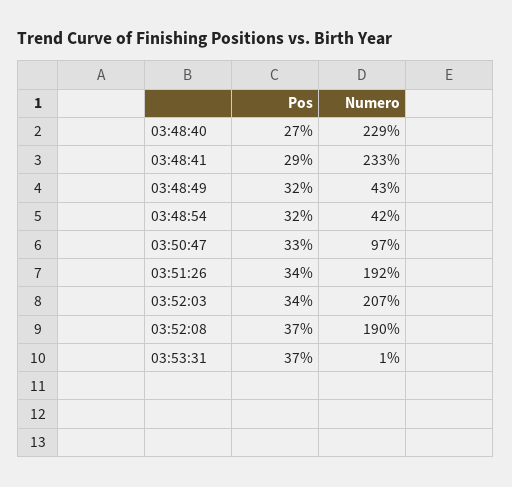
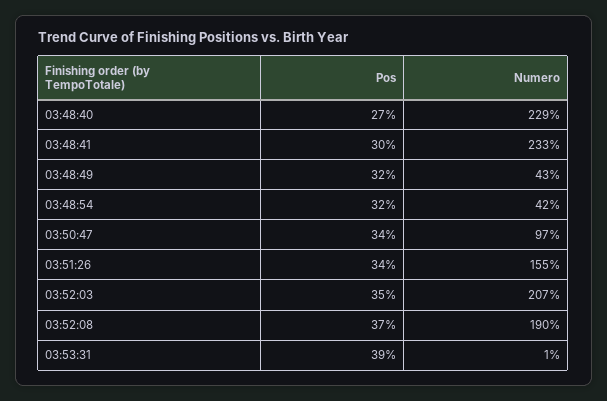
Pos, 03:48:41: 29 -> 30
Pos, 03:50:47: 33 -> 34
Numero, 03:51:26: 192 -> 155
Pos, 03:52:03: 34 -> 35
Pos, 03:53:31: 37 -> 39

